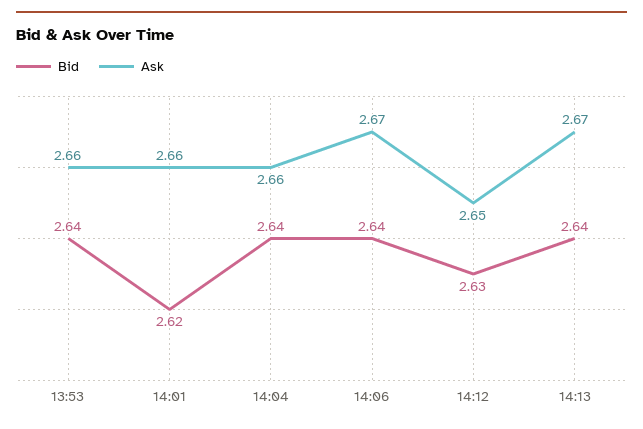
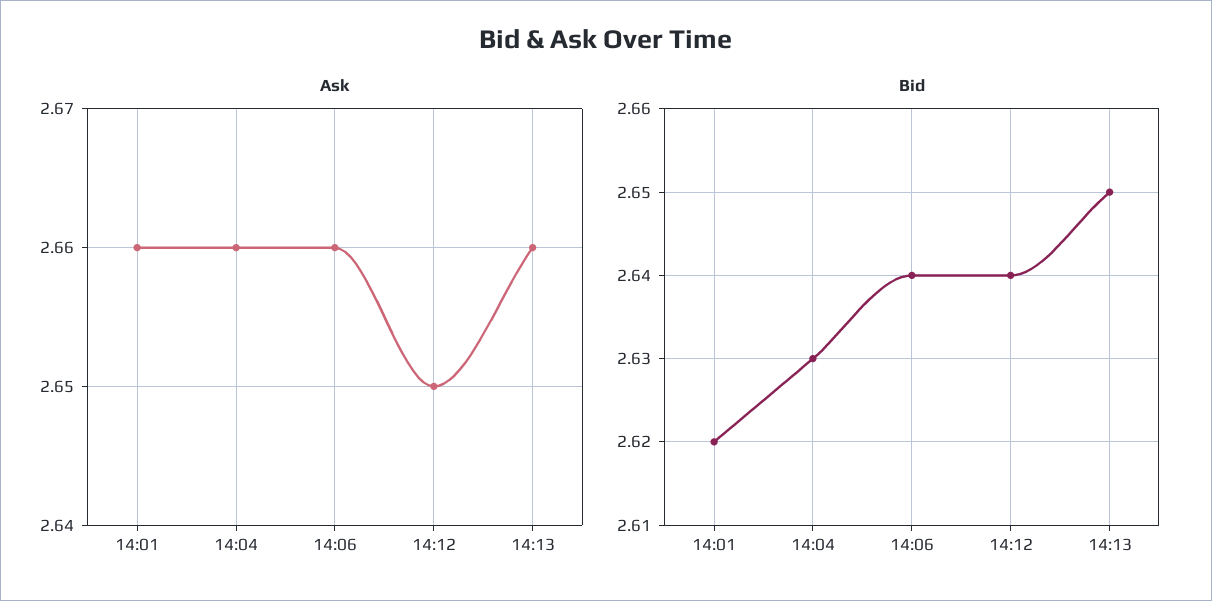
Bid, 13:53: 2.64 -> none
Ask, 13:53: 2.66 -> none
Bid, 14:04: 2.64 -> 2.63
Ask, 14:06: 2.67 -> 2.66
Bid, 14:12: 2.63 -> 2.64
Bid, 14:13: 2.64 -> 2.65
Ask, 14:13: 2.67 -> 2.66

